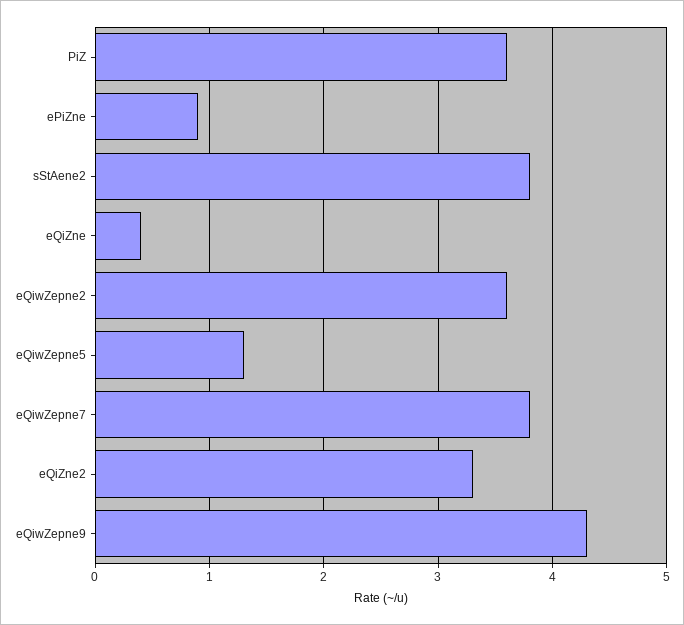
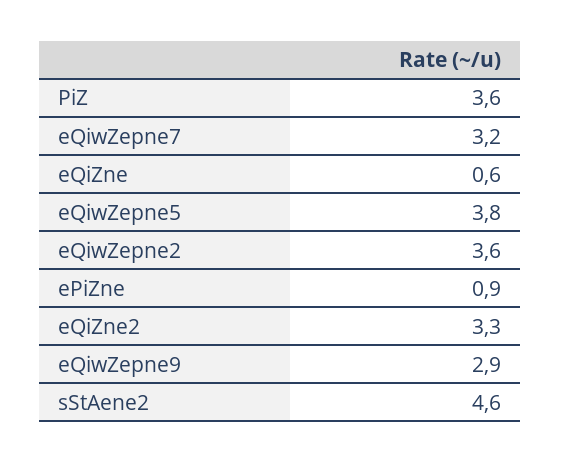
sStAene2: 3.8 -> 4.6
eQiZne: 0.4 -> 0.6
eQiwZepne5: 1.3 -> 3.8
eQiwZepne7: 3.8 -> 3.2
eQiwZepne9: 4.3 -> 2.9

